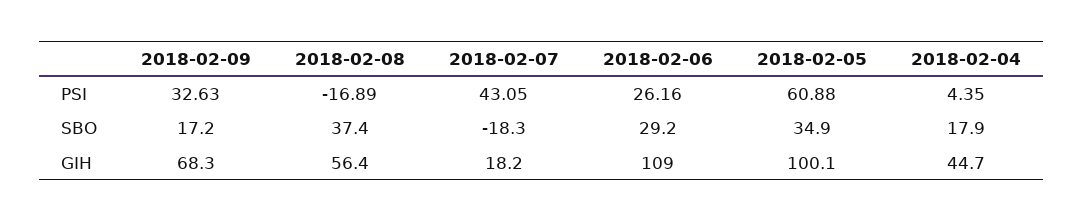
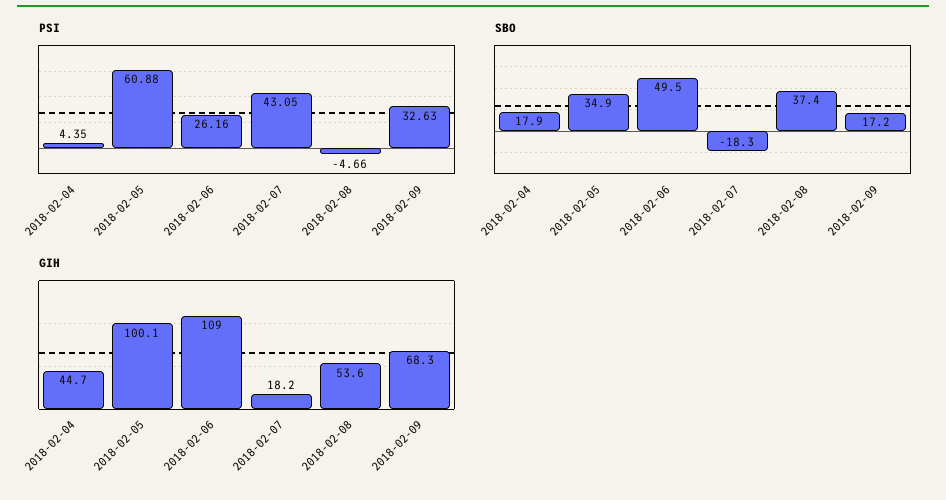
PSI, 2018-02-08: -16.89 -> -4.66
SBO, 2018-02-06: 29.2 -> 49.5
GIH, 2018-02-08: 56.4 -> 53.6

